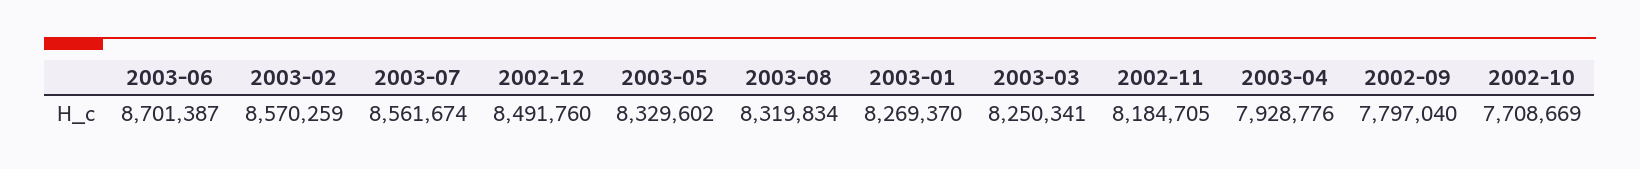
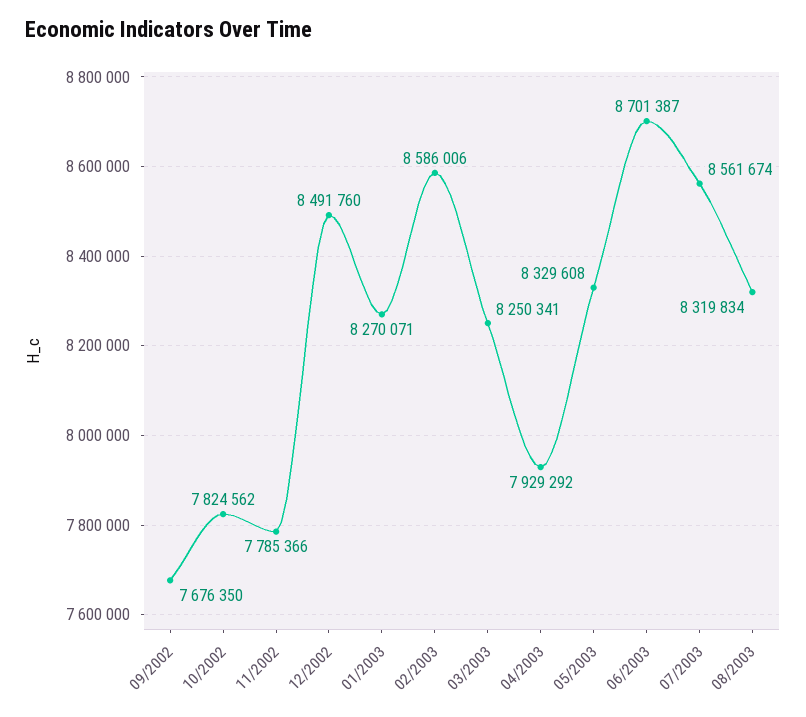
2003-02: 8570259 -> 8586006
2003-05: 8329602 -> 8329608
2003-01: 8269370 -> 8270071
2002-11: 8184705 -> 7785366
2003-04: 7928776 -> 7929292
2002-09: 7797040 -> 7676350
2002-10: 7708669 -> 7824562

